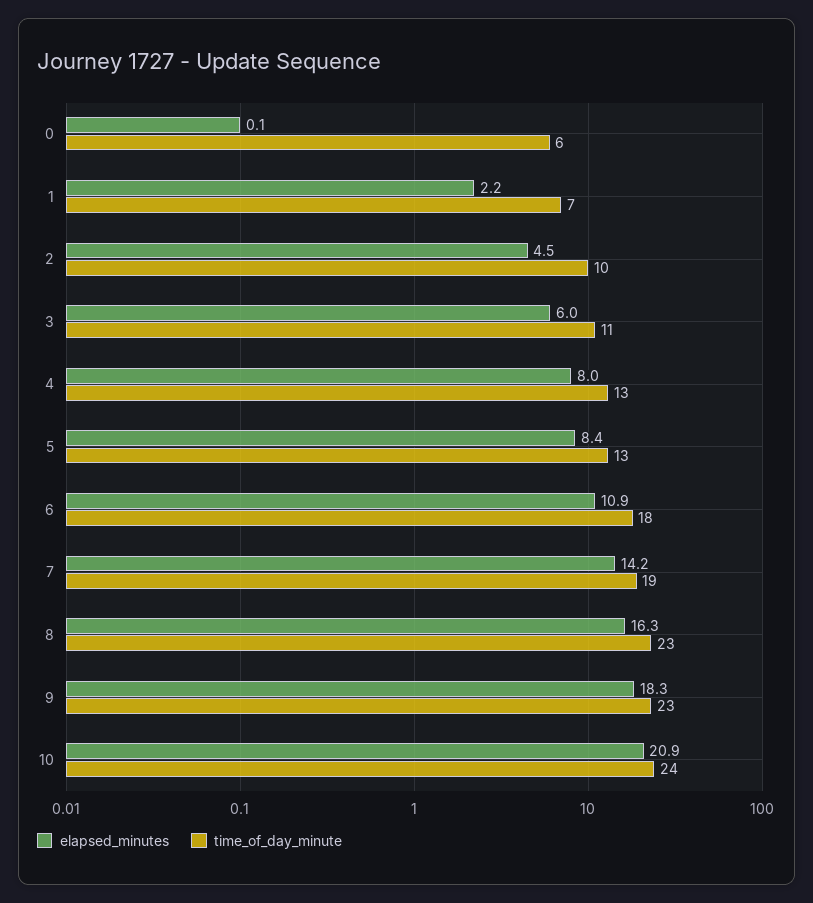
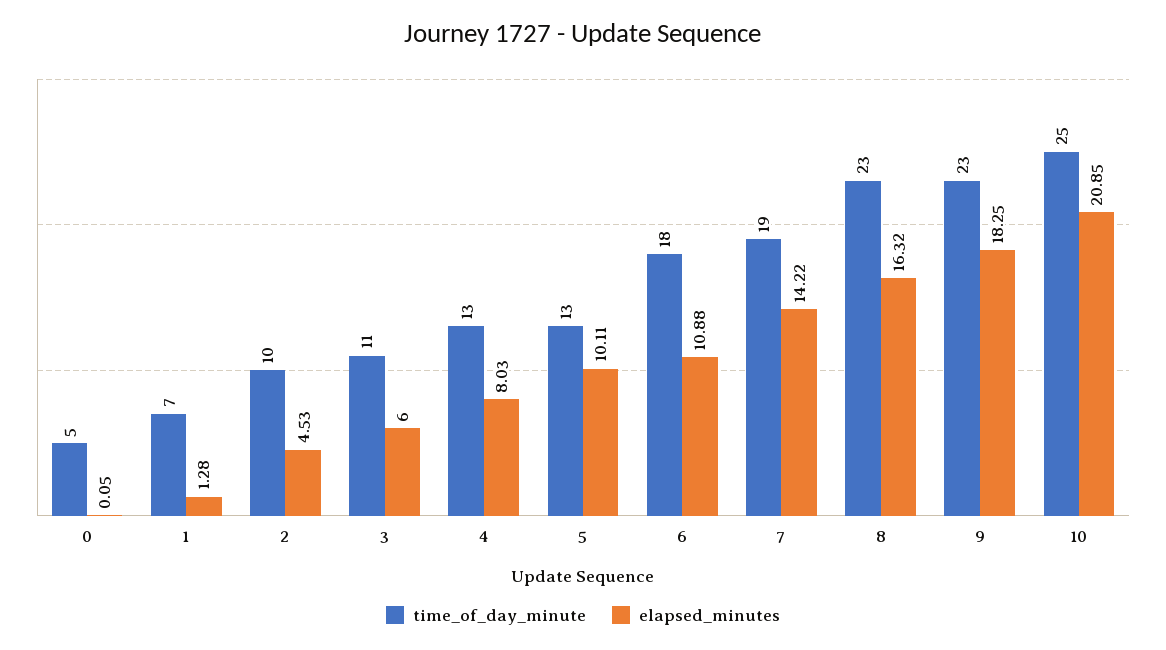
time_of_day_minute, 0: 6 -> 5
elapsed_minutes, 1: 2.2 -> 1.28
elapsed_minutes, 5: 8.4 -> 10.11
time_of_day_minute, 10: 24 -> 25

